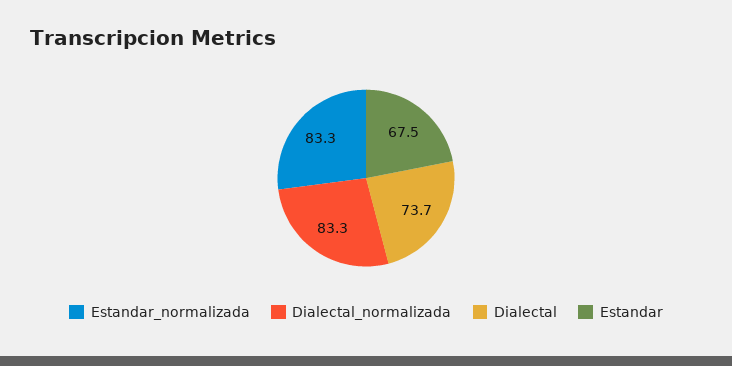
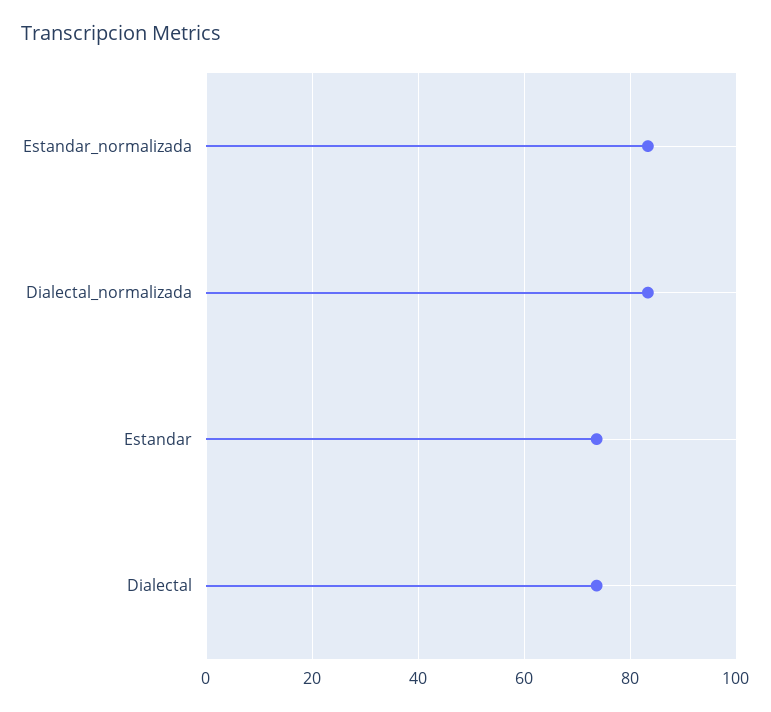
Estandar: 67.5 -> 74

